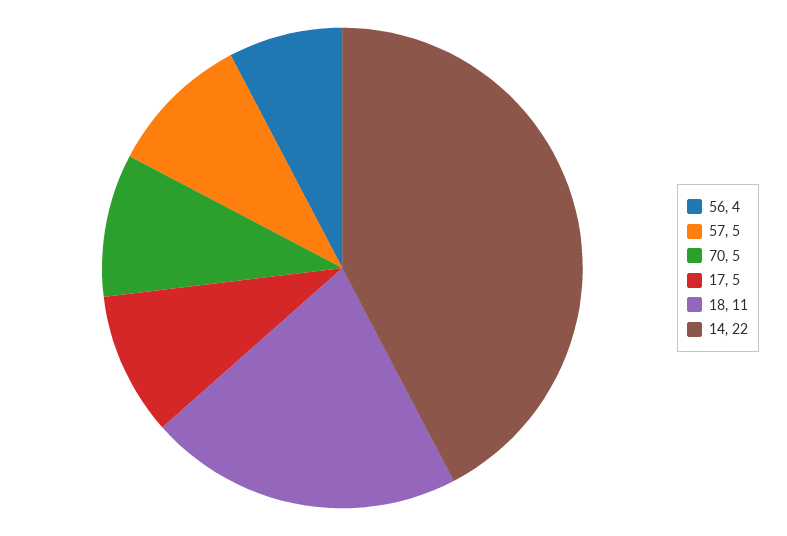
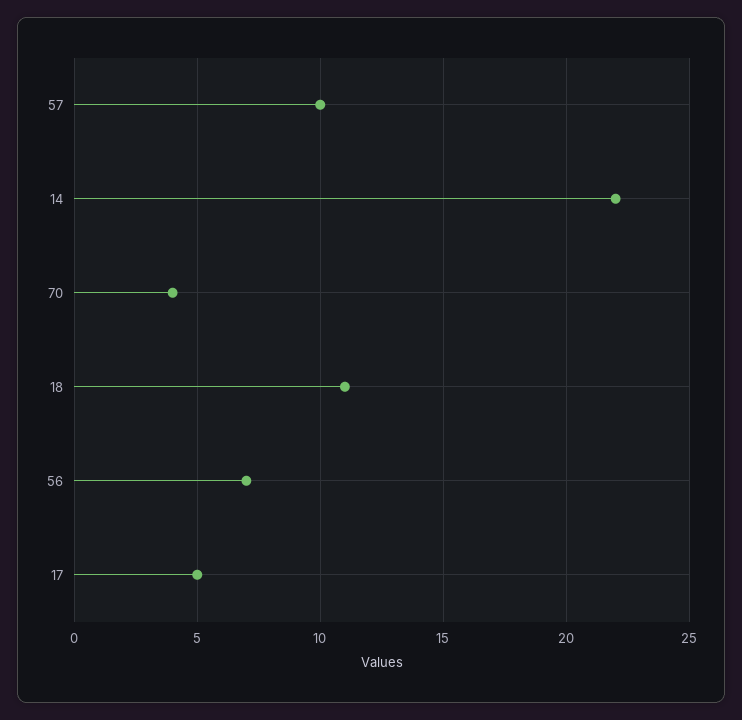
56: 4 -> 7
57: 5 -> 10
70: 5 -> 4

